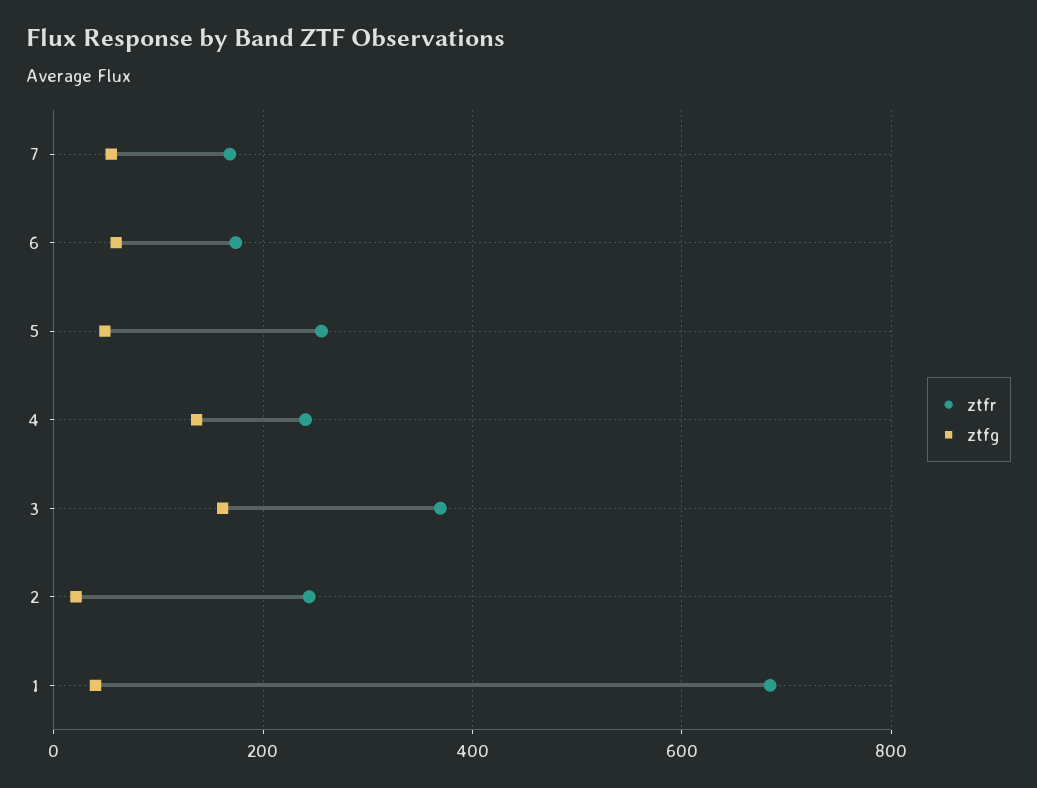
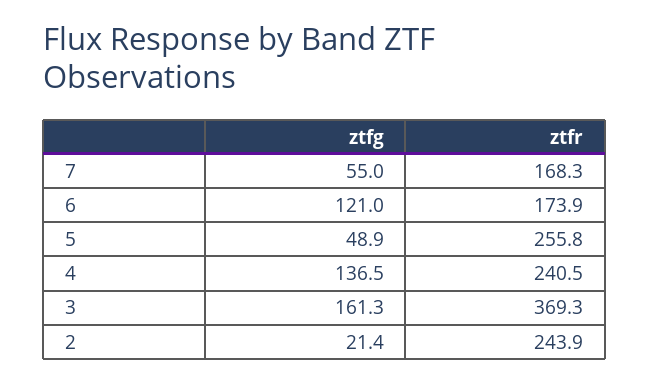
ztfg, 6: 60 -> 121
ztfr, 1: 680 -> none
ztfg, 1: 40 -> none

